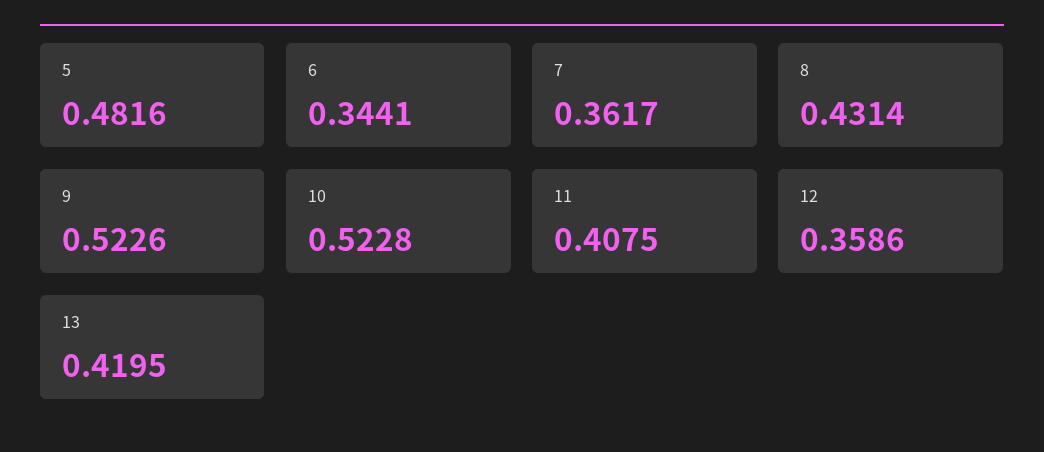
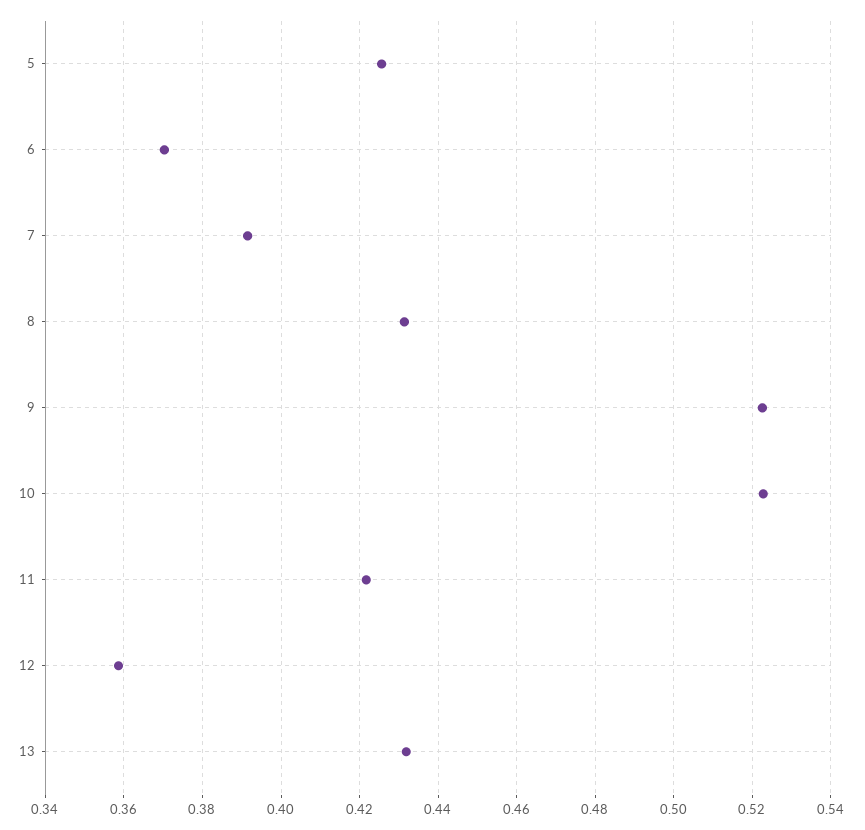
5: 0.4816 -> 0.426
6: 0.3441 -> 0.37
7: 0.3617 -> 0.392
11: 0.4075 -> 0.422
13: 0.4195 -> 0.432

